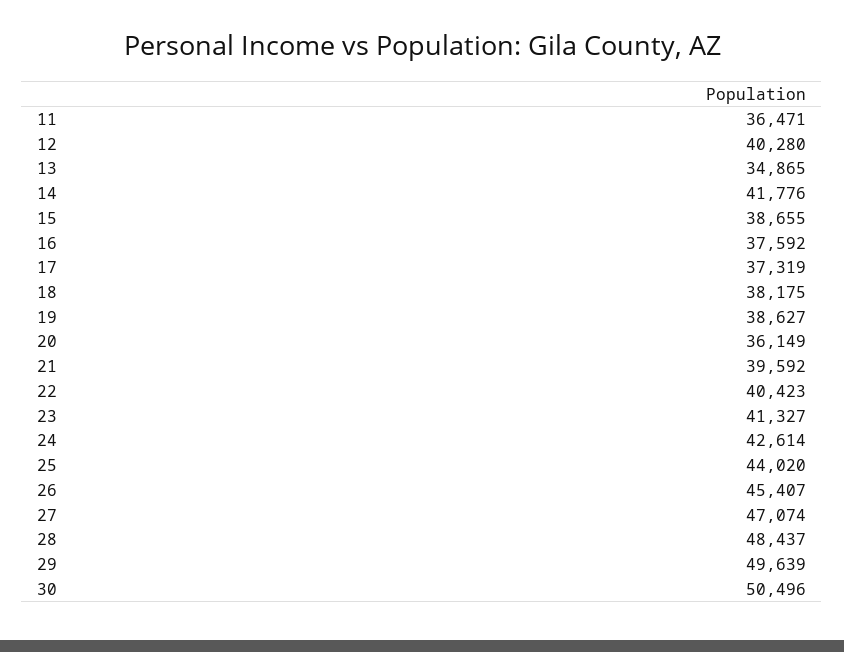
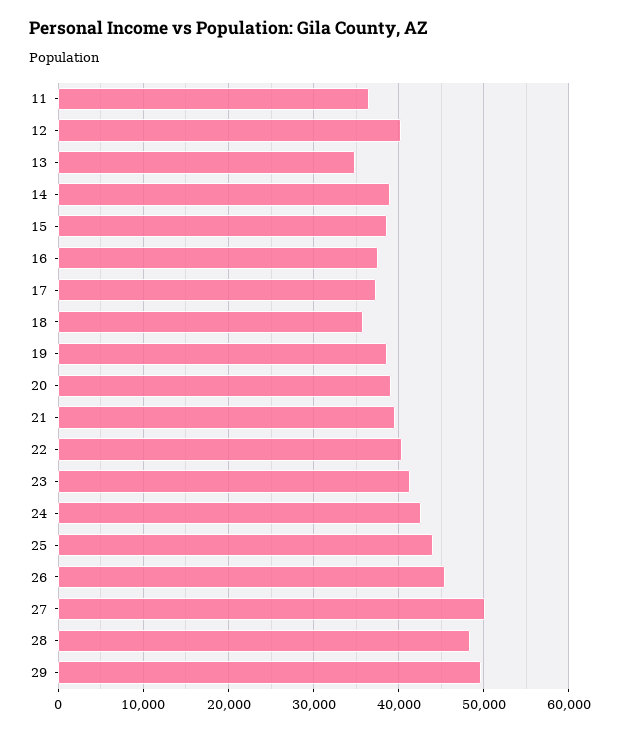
14: 41776 -> 39000
18: 38175 -> 36000
20: 36149 -> 39000
27: 47074 -> 50000
30: 50496 -> none

